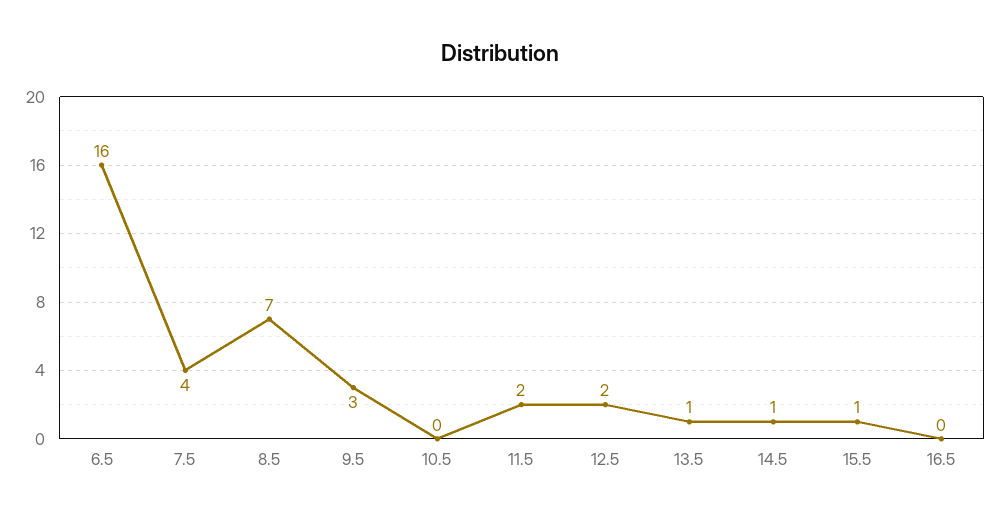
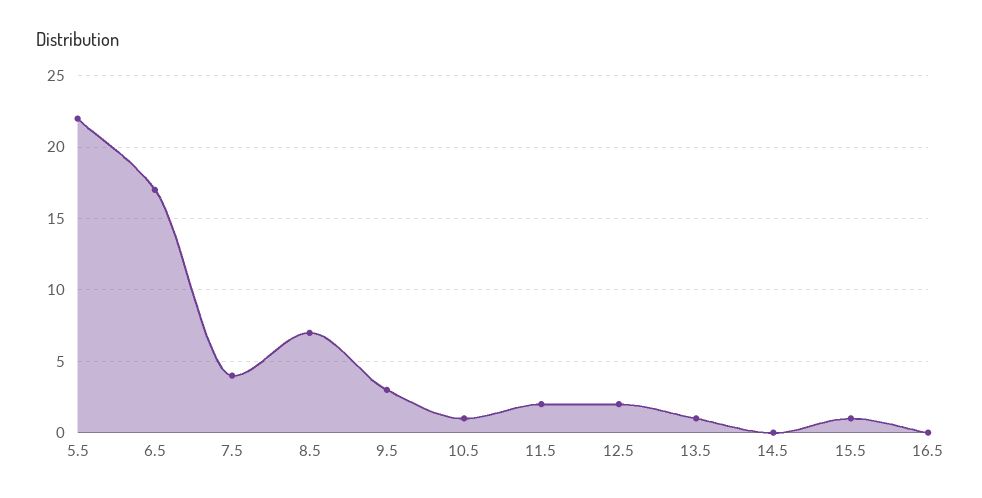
6.5: 16 -> 17
10.5: 0 -> 1
14.5: 1 -> 0
5.5: none -> 22

